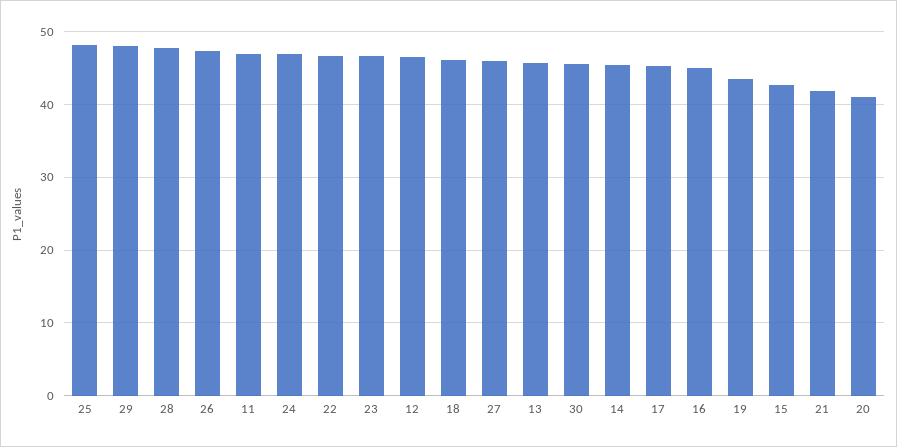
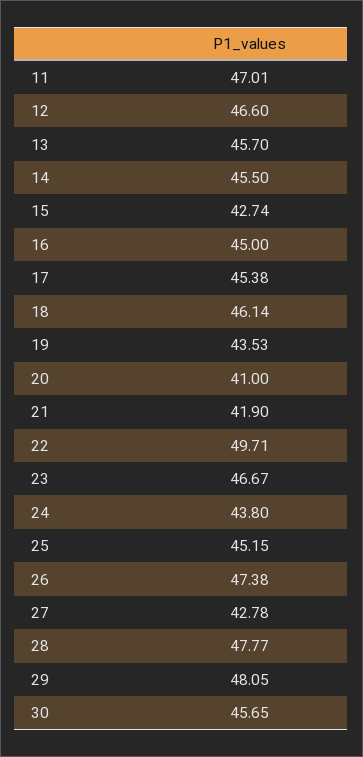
25: 48 -> 45.15
24: 47 -> 43.8
22: 47 -> 49.71
27: 46 -> 42.78

